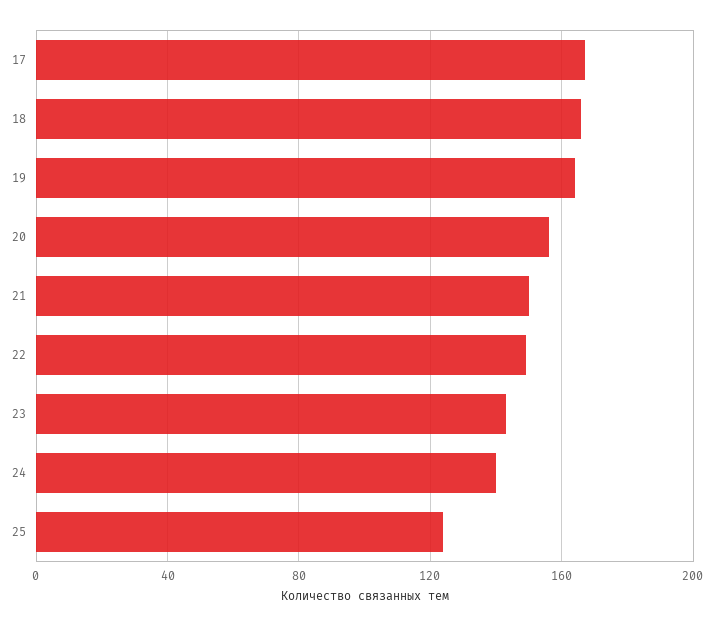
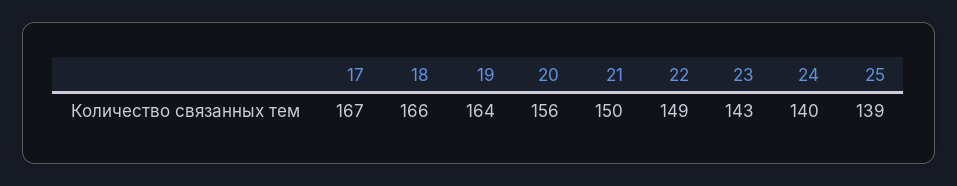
25: 125 -> 139

